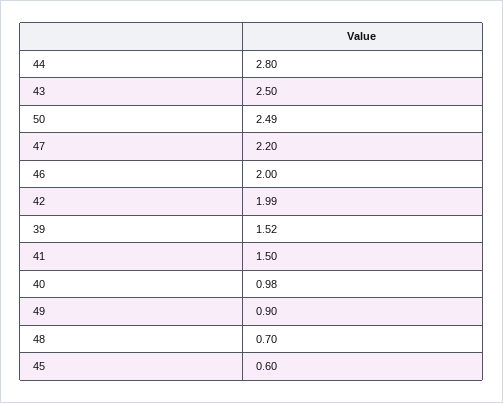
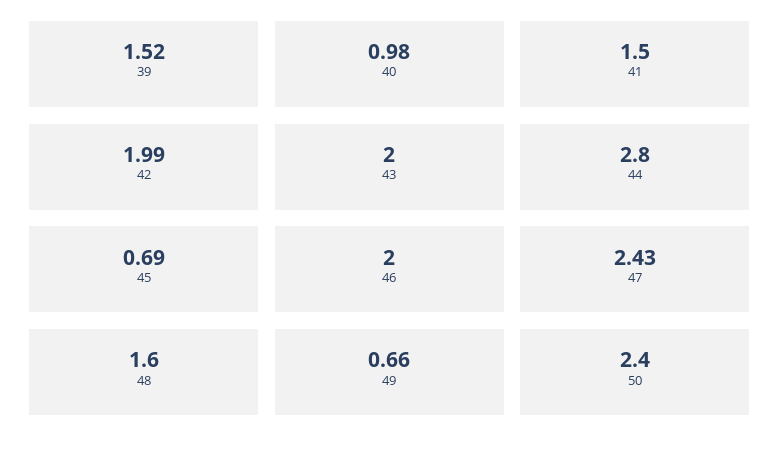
43: 2.5 -> 2
50: 2.49 -> 2.4
47: 2.2 -> 2.43
49: 0.9 -> 0.66
48: 0.7 -> 1.6
45: 0.6 -> 0.69

